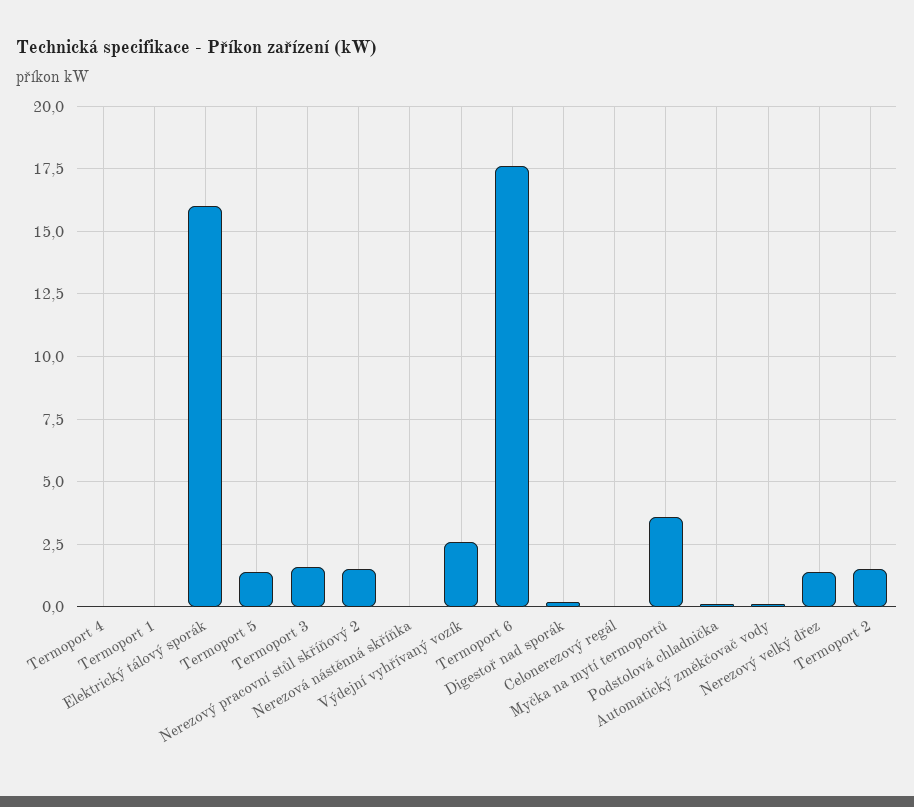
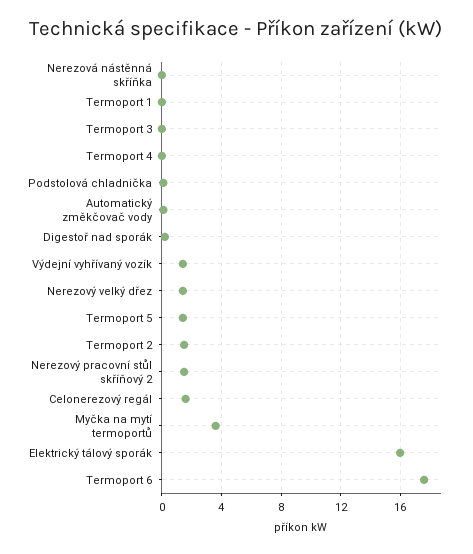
Termoport 3: 1.5 -> 0
Výdejní vyhřívaný vozík: 2.5 -> 1.5
Celonerezový regál: 0 -> 1.5

